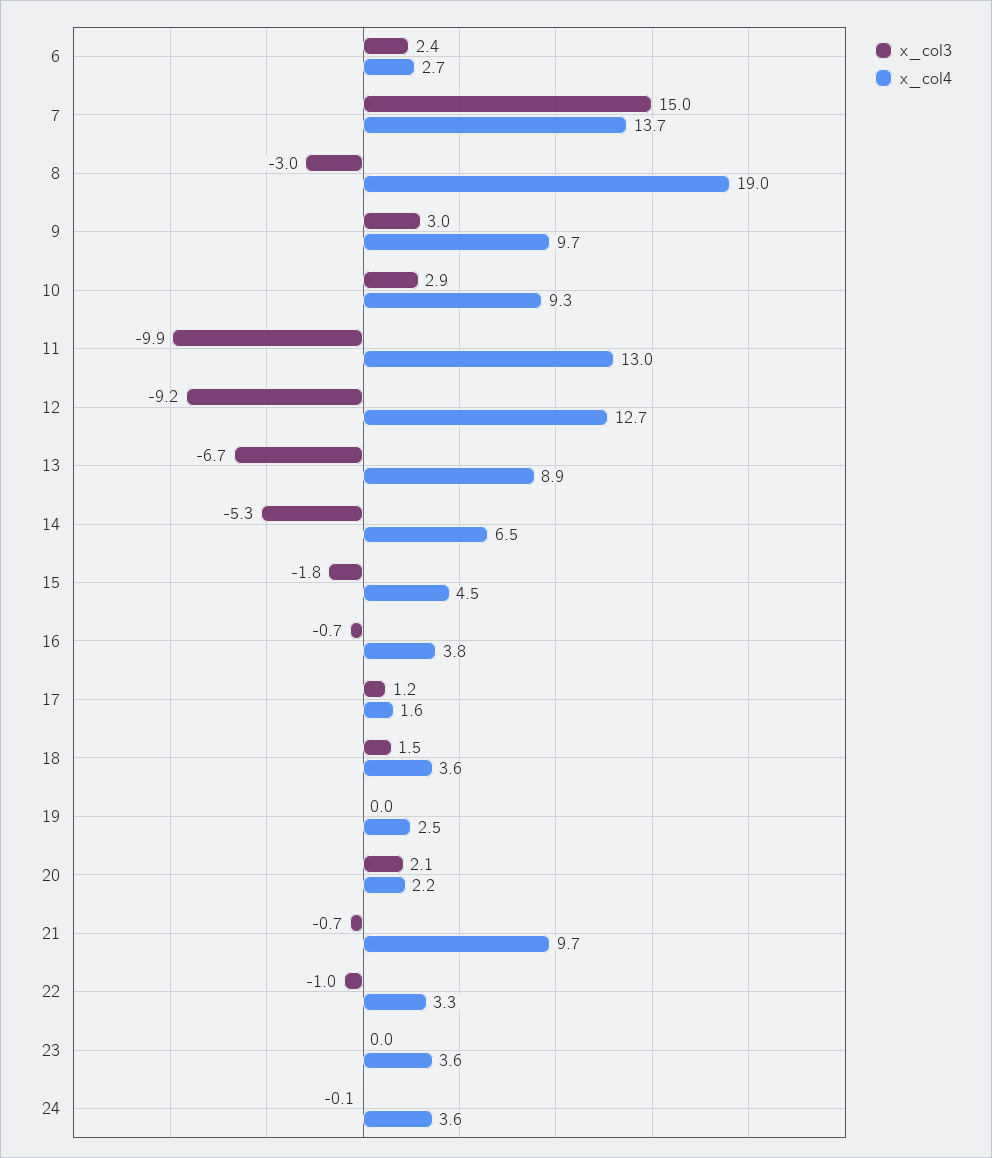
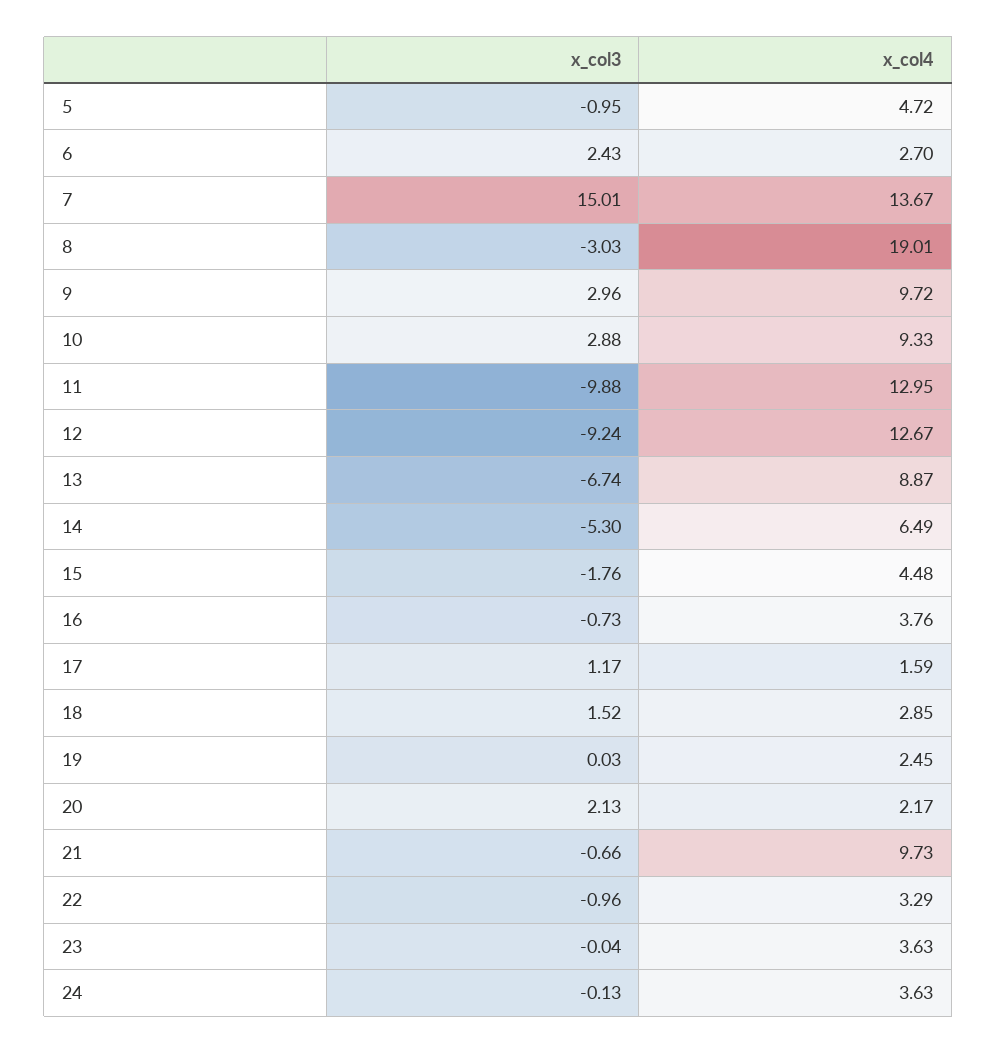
x_col4, 18: 3.6 -> 2.85
x_col3, 5: none -> -0.95
x_col4, 5: none -> 4.72

